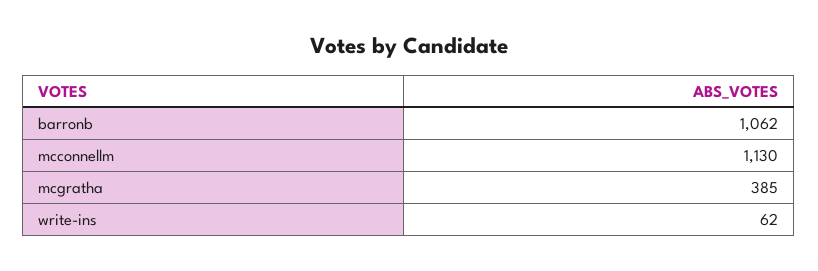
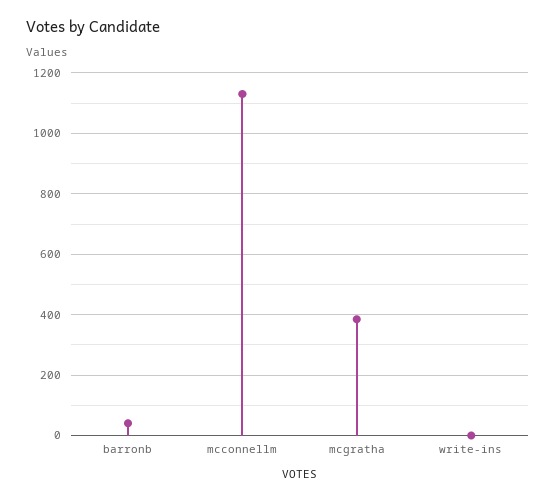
barronb: 1062 -> 40
write-ins: 62 -> 0

